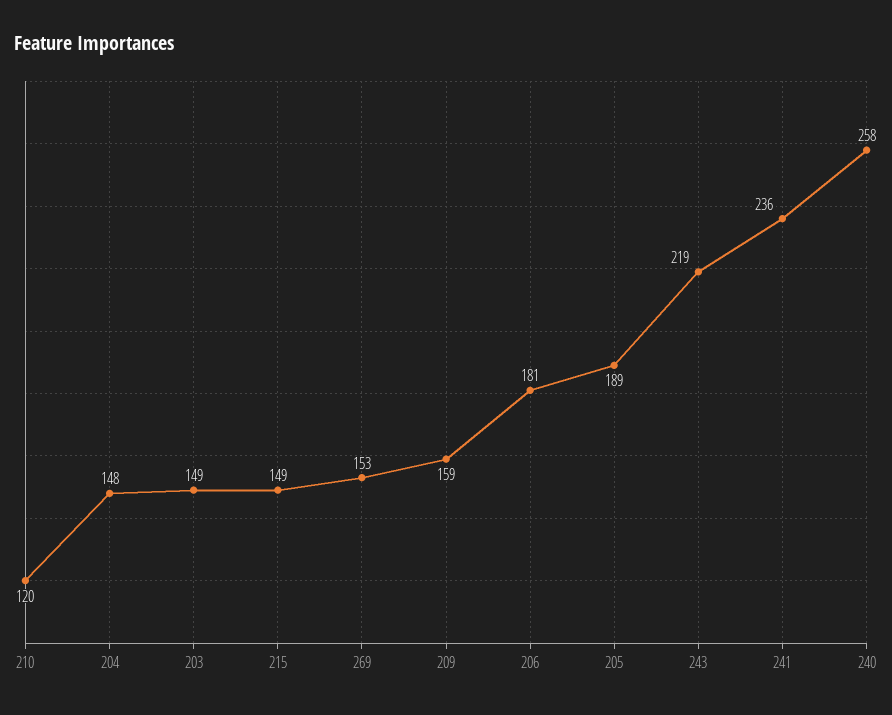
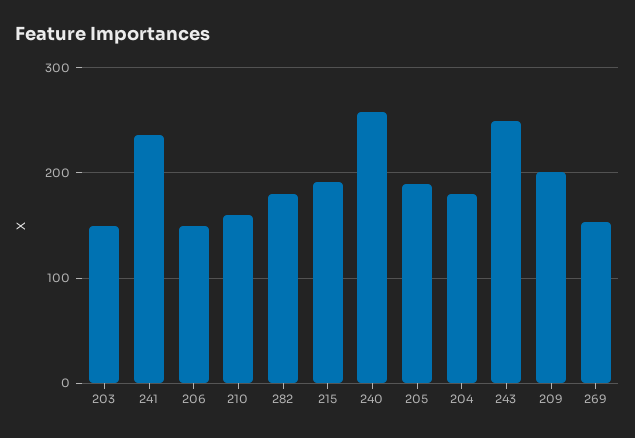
210: 120 -> 160
204: 148 -> 180
215: 149 -> 190
209: 159 -> 200
206: 181 -> 150
243: 219 -> 250
282: none -> 180

